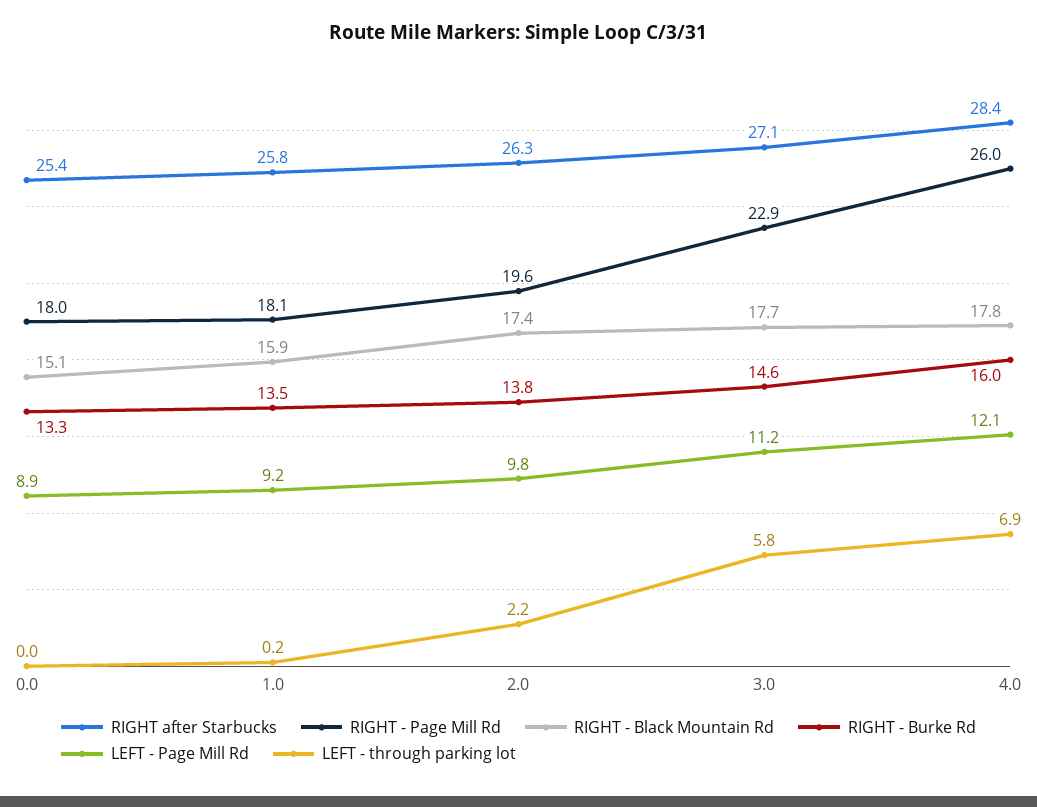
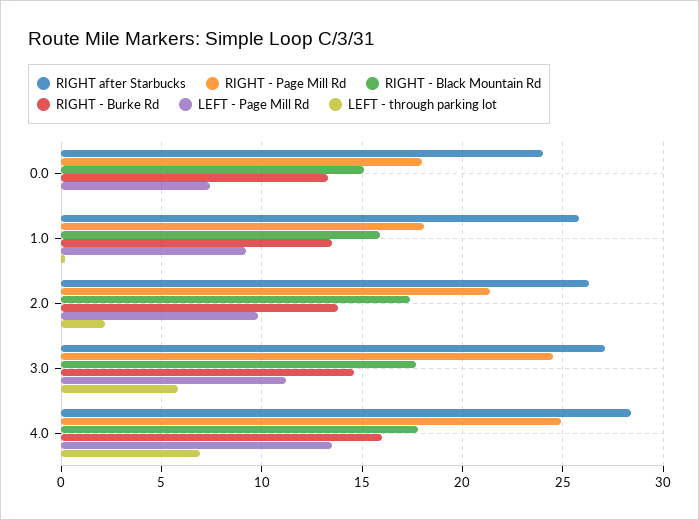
RIGHT after Starbucks, 0.0: 25.4 -> 24
LEFT - Page Mill Rd, 0.0: 8.9 -> 7.5
RIGHT - Page Mill Rd, 2.0: 19.6 -> 21.5
RIGHT - Page Mill Rd, 3.0: 22.9 -> 24.5
RIGHT - Page Mill Rd, 4.0: 26 -> 25
LEFT - Page Mill Rd, 4.0: 12.1 -> 13.5

